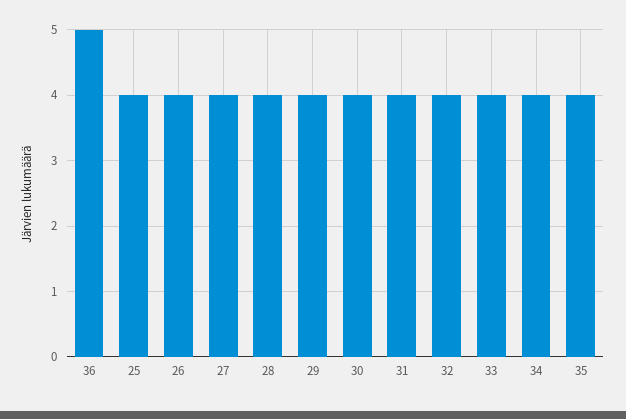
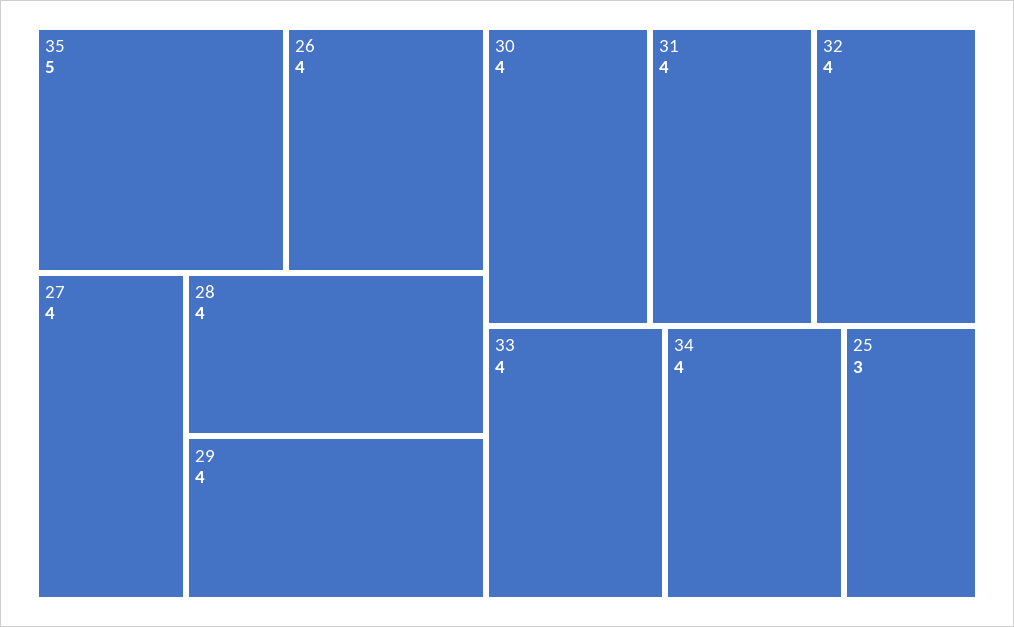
36: 5 -> none
25: 4 -> 3
35: 4 -> 5

